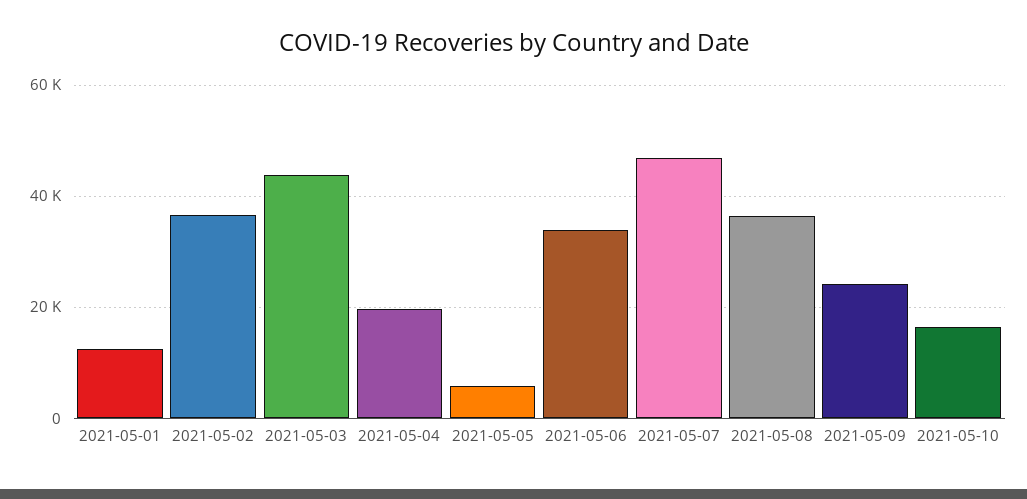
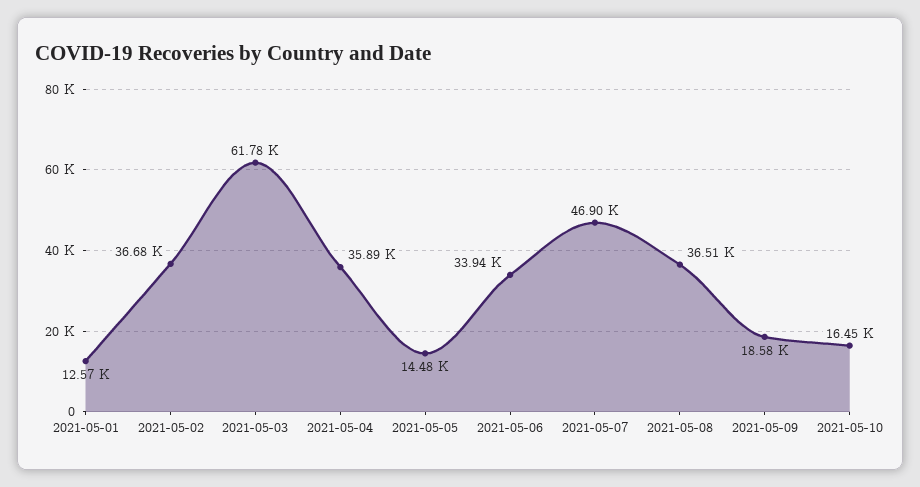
2021-05-03: 44000 -> 61780
2021-05-04: 20000 -> 35890
2021-05-05: 6000 -> 14480
2021-05-09: 24000 -> 18580

